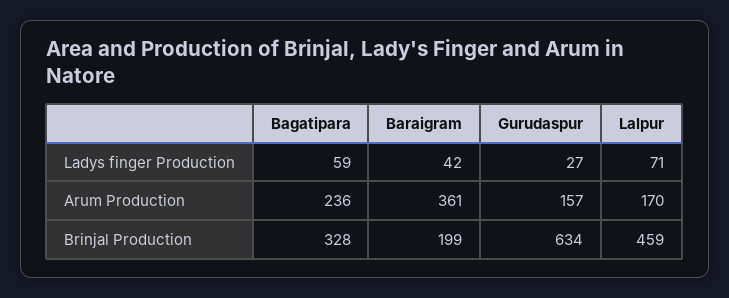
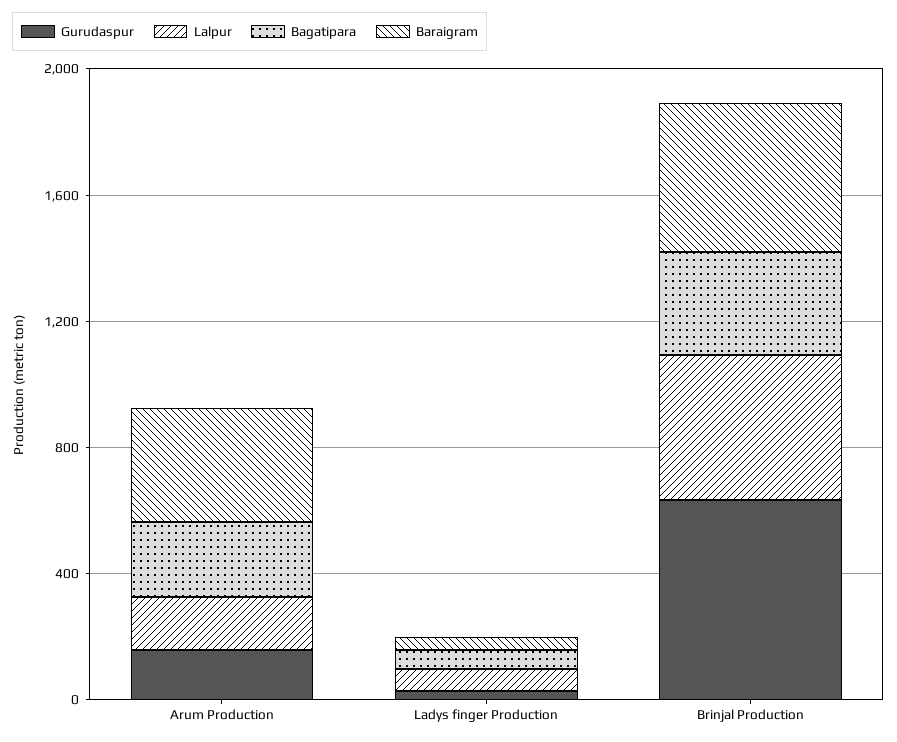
Baraigram, Brinjal Production: 199 -> 500

